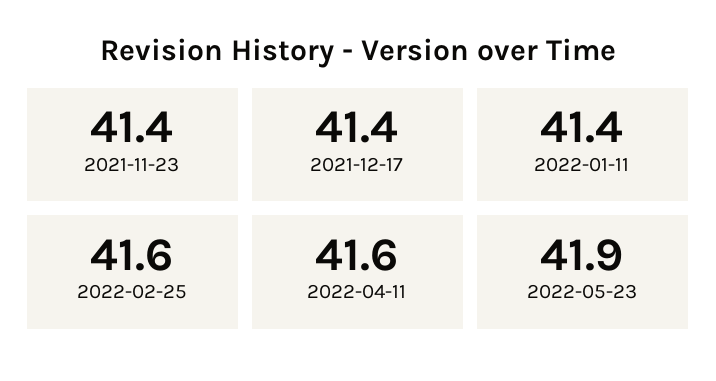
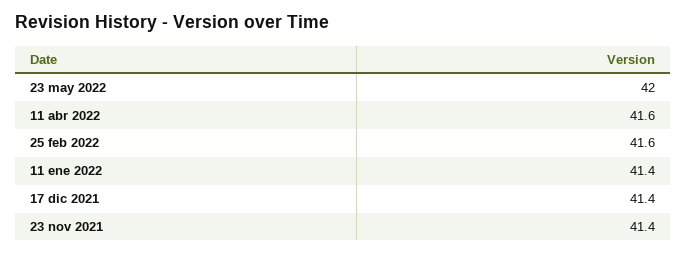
2022-05-23: 41.9 -> 42

